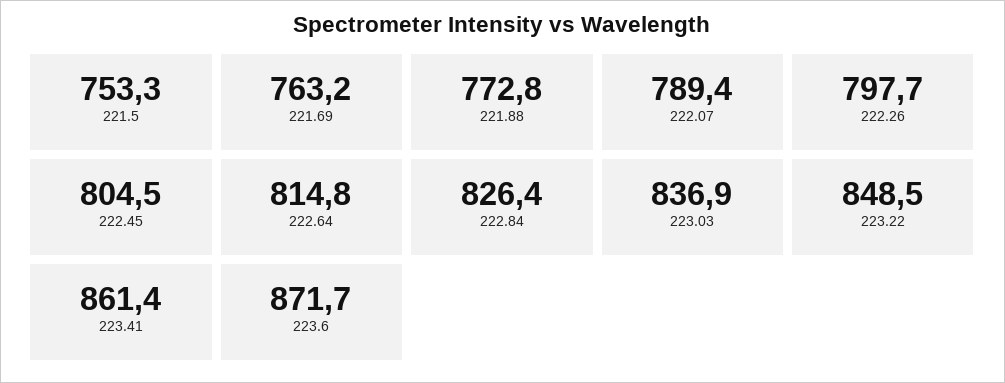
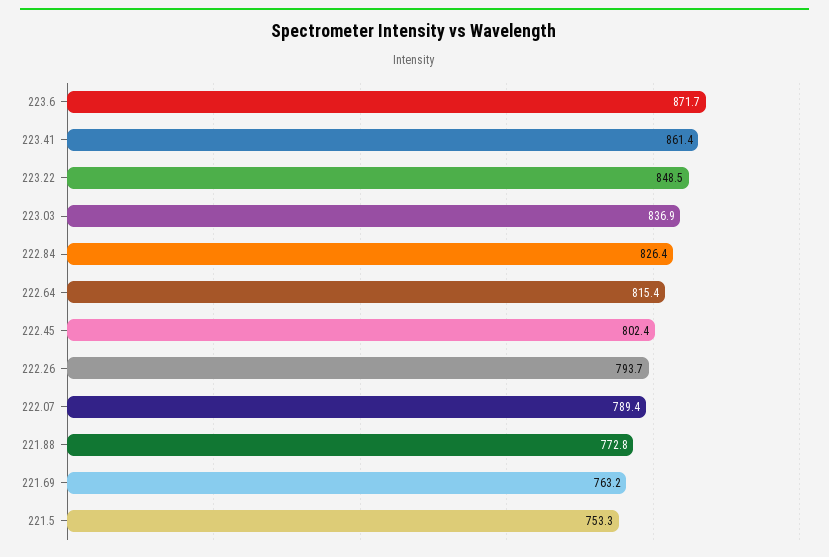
222.26: 797.7 -> 793.7
222.45: 804.5 -> 802.4
222.64: 814.8 -> 815.4

